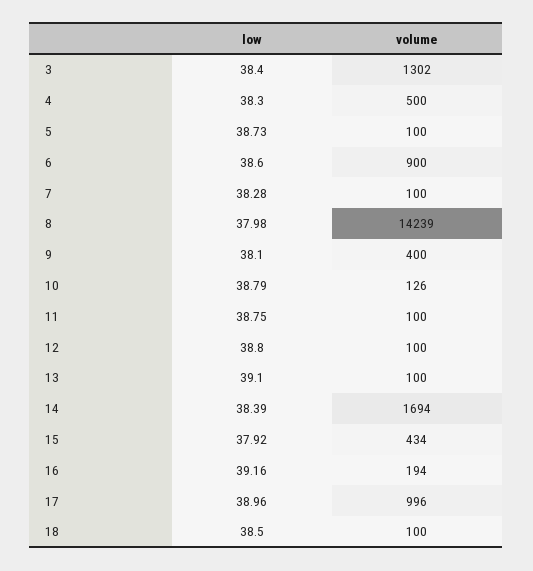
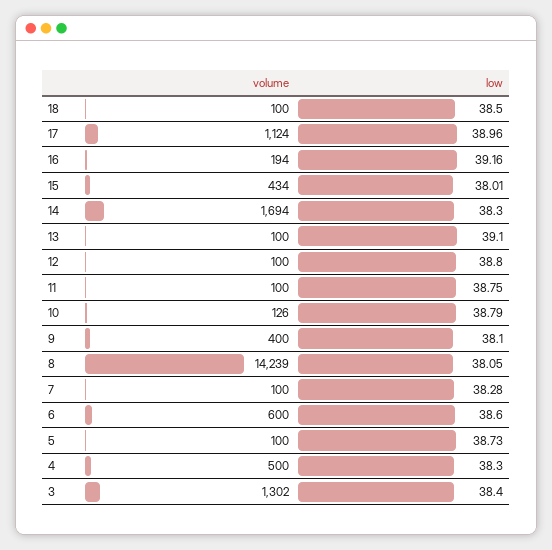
volume, 6: 900 -> 600
low, 8: 37.98 -> 38.05
low, 14: 38.39 -> 38.3
low, 15: 37.92 -> 38.01
volume, 17: 996 -> 1124

